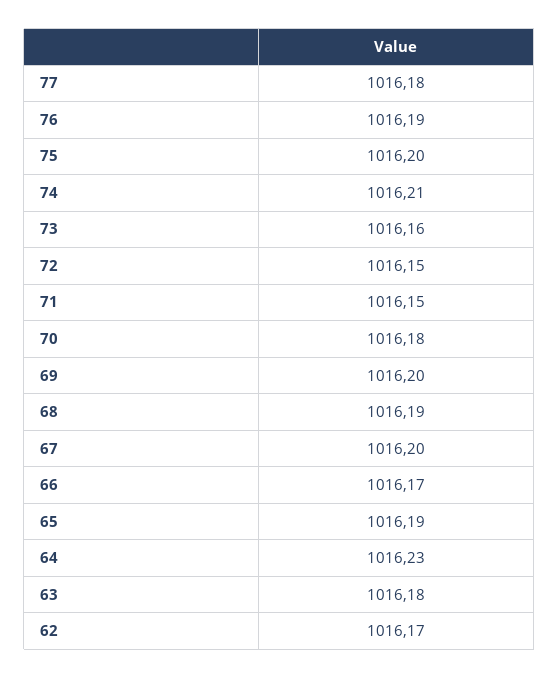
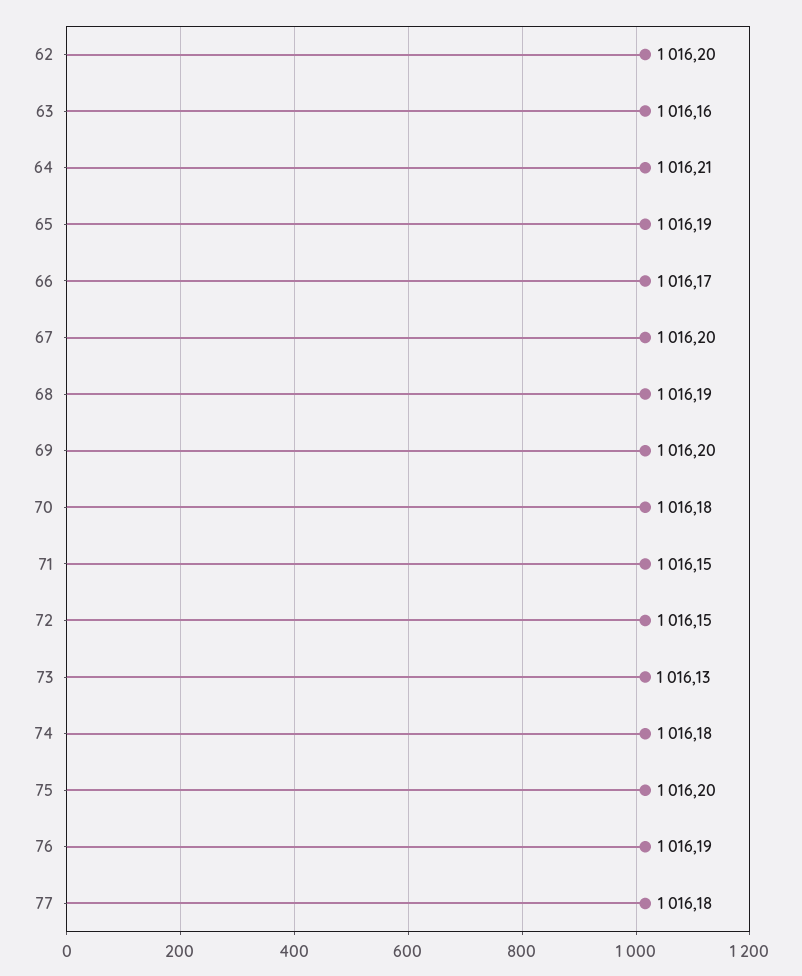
74: 1016.21 -> 1016.18
73: 1016.16 -> 1016.13
64: 1016.23 -> 1016.21
63: 1016.18 -> 1016.16
62: 1016.17 -> 1016.2

